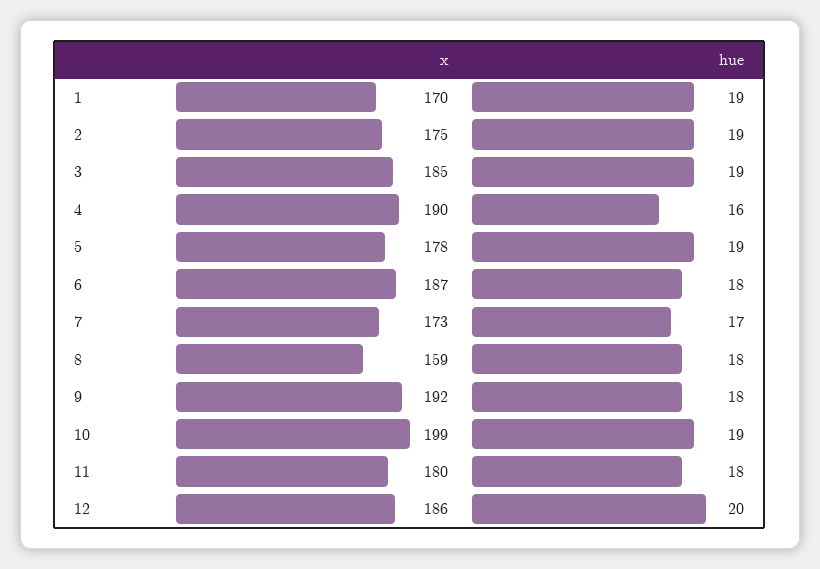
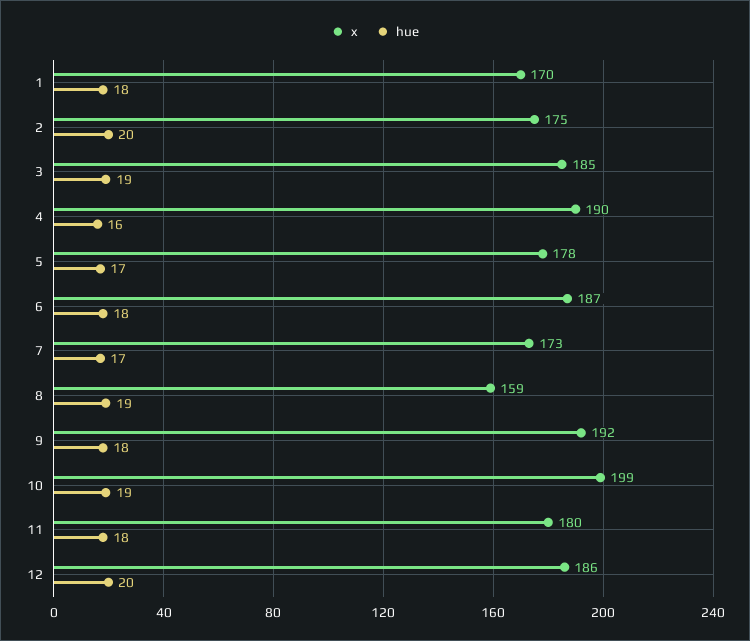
hue, 1: 19 -> 18
hue, 2: 19 -> 20
hue, 5: 19 -> 17
hue, 8: 18 -> 19

